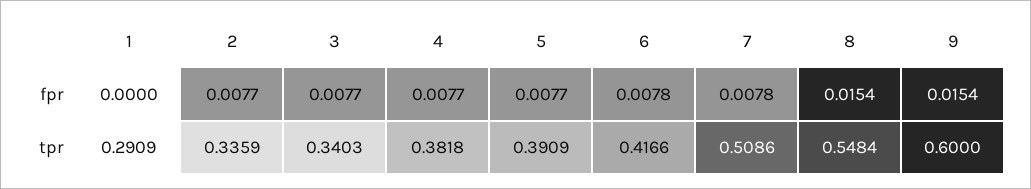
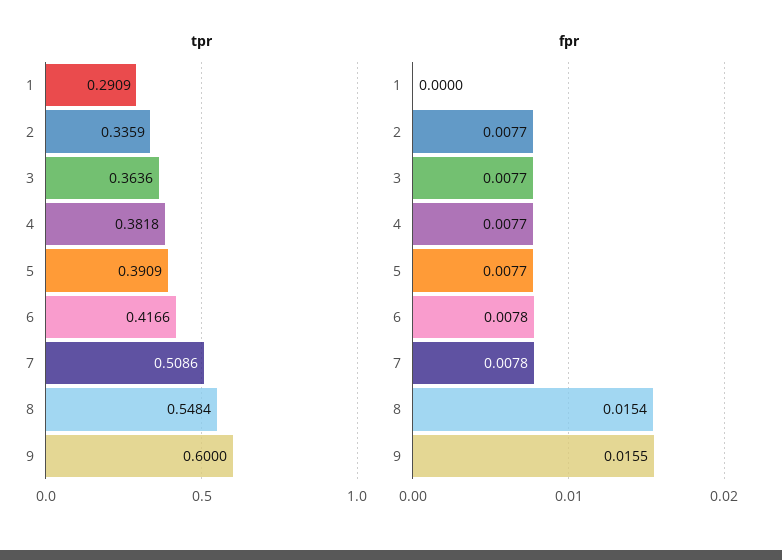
fpr, 9: 0.0154 -> 0.0155
tpr, 3: 0.3403 -> 0.3636

